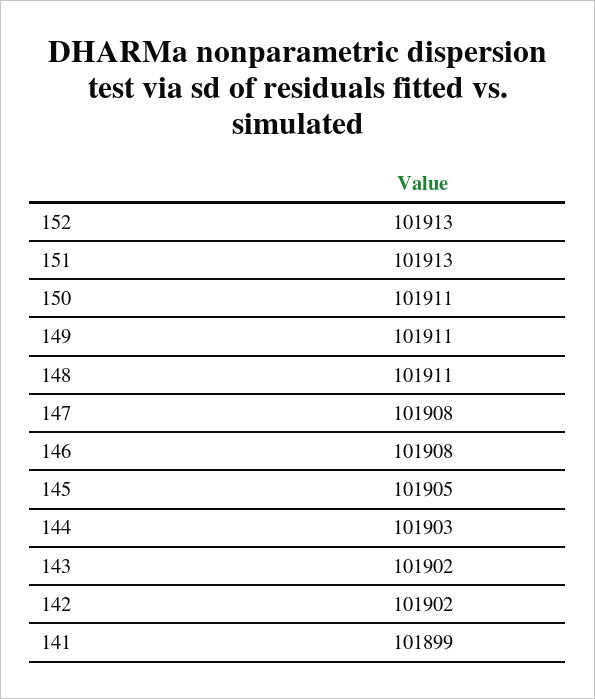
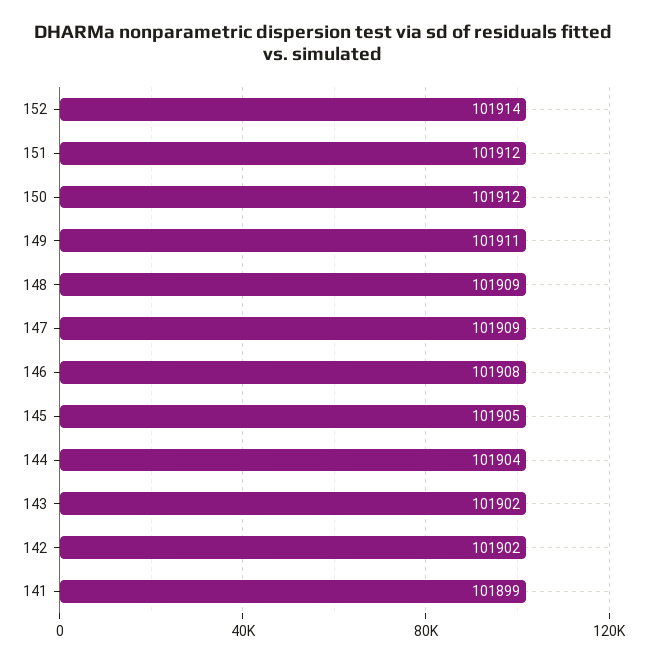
152: 101913 -> 101914
151: 101913 -> 101912
150: 101911 -> 101912
148: 101911 -> 101909
147: 101908 -> 101909
144: 101903 -> 101904

